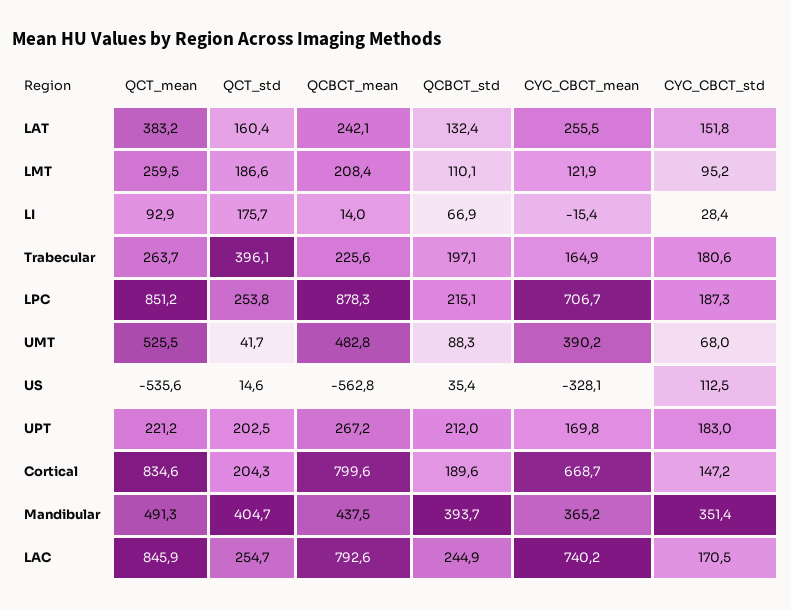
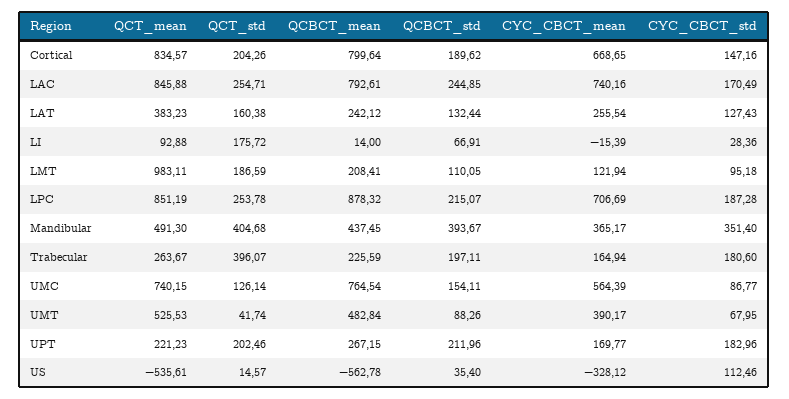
CYC_CBCT_std, LAT: 151.8 -> 127.43
QCT_mean, LMT: 259.5 -> 983.11
QCT_mean, UMC: none -> 740.15
QCT_std, UMC: none -> 126.14
QCBCT_mean, UMC: none -> 764.54
QCBCT_std, UMC: none -> 154.11
CYC_CBCT_mean, UMC: none -> 564.39
CYC_CBCT_std, UMC: none -> 86.77

